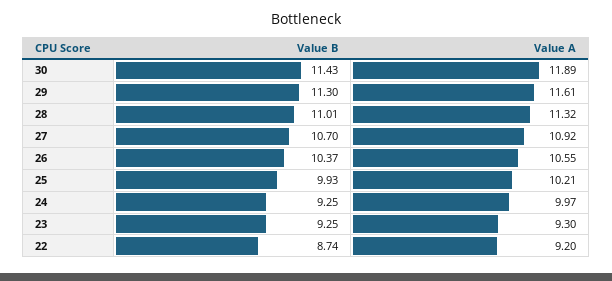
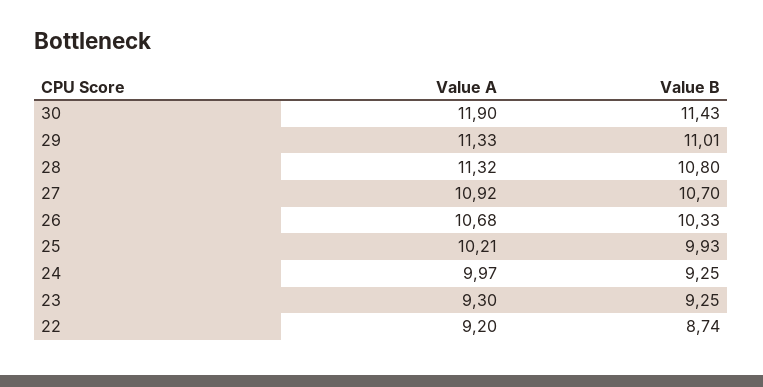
Value A, 30: 11.89 -> 11.9
Value B, 29: 11.3 -> 11.01
Value A, 29: 11.61 -> 11.33
Value B, 28: 11.01 -> 10.8
Value B, 26: 10.37 -> 10.33
Value A, 26: 10.55 -> 10.68

